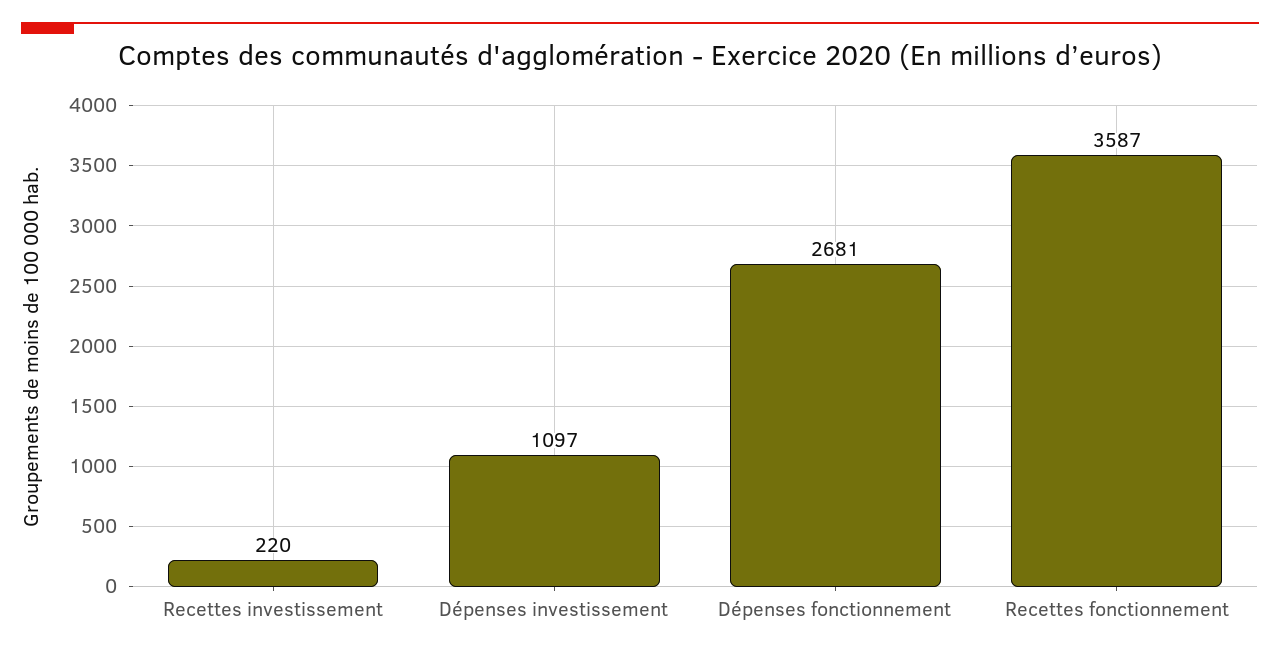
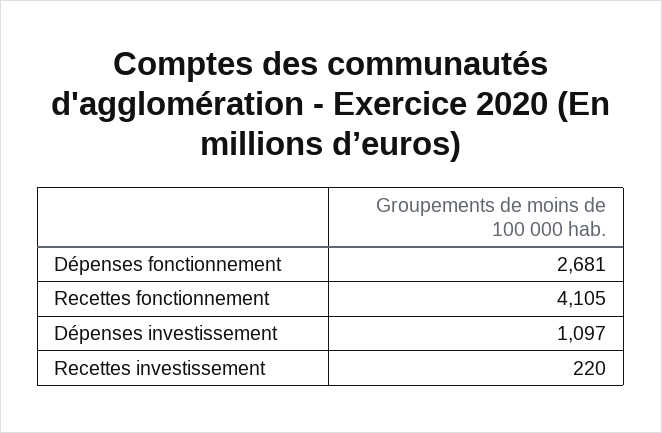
Recettes fonctionnement: 3587 -> 4105

